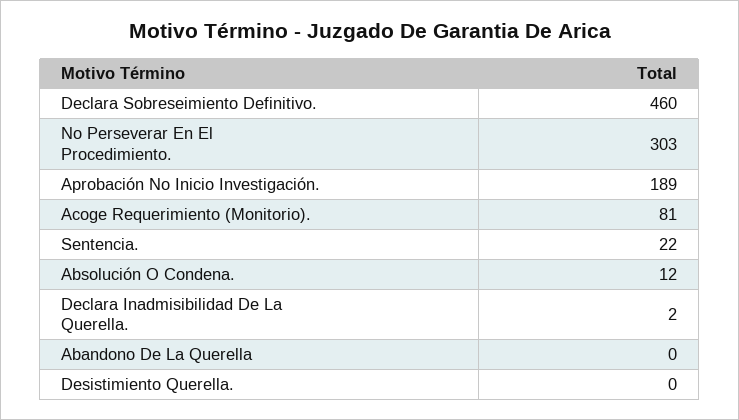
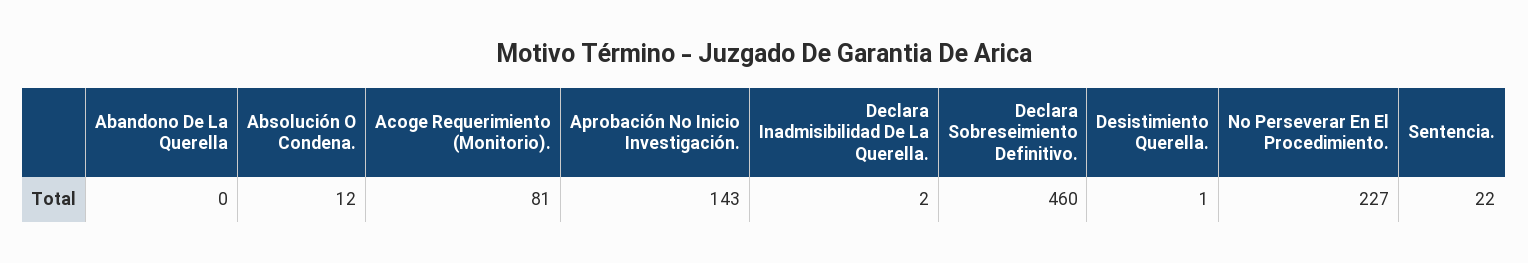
No Perseverar En El Procedimiento.: 303 -> 227
Aprobación No Inicio Investigación.: 189 -> 143
Desistimiento Querella.: 0 -> 1

